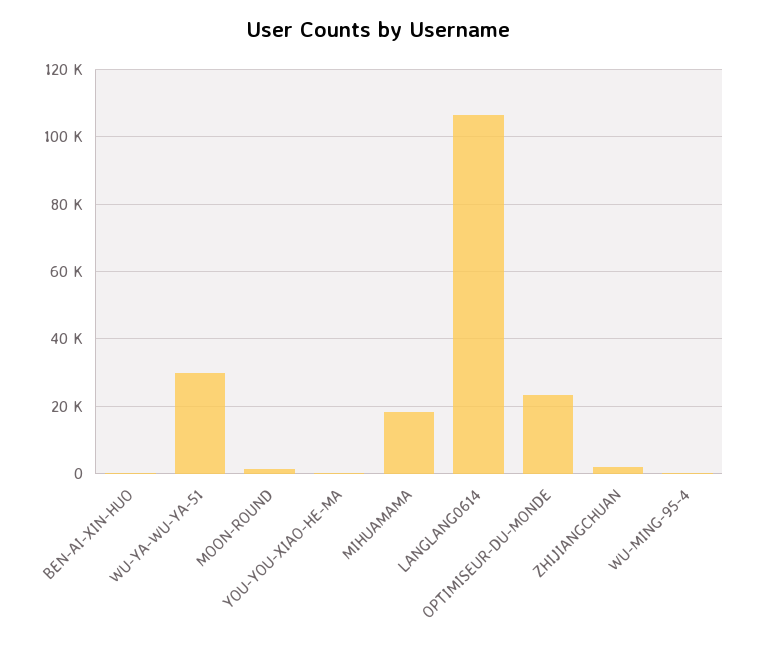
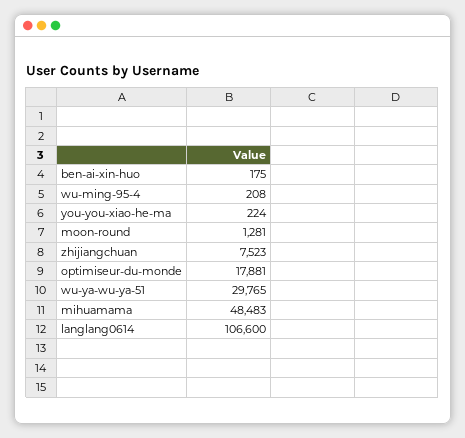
MIHUAMAMA: 18000 -> 48483
OPTIMISEUR-DU-MONDE: 24000 -> 17881
ZHIJIANGCHUAN: 2000 -> 7523

